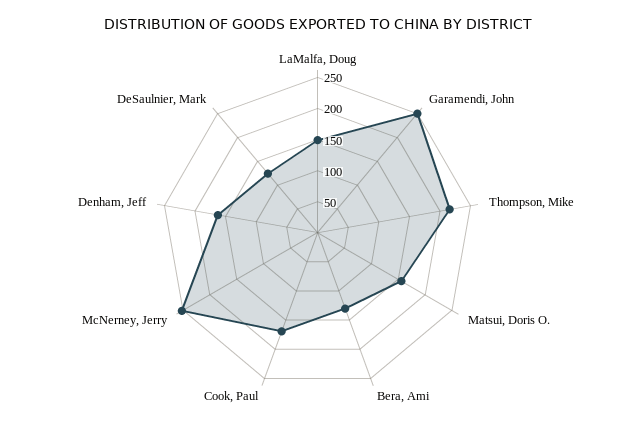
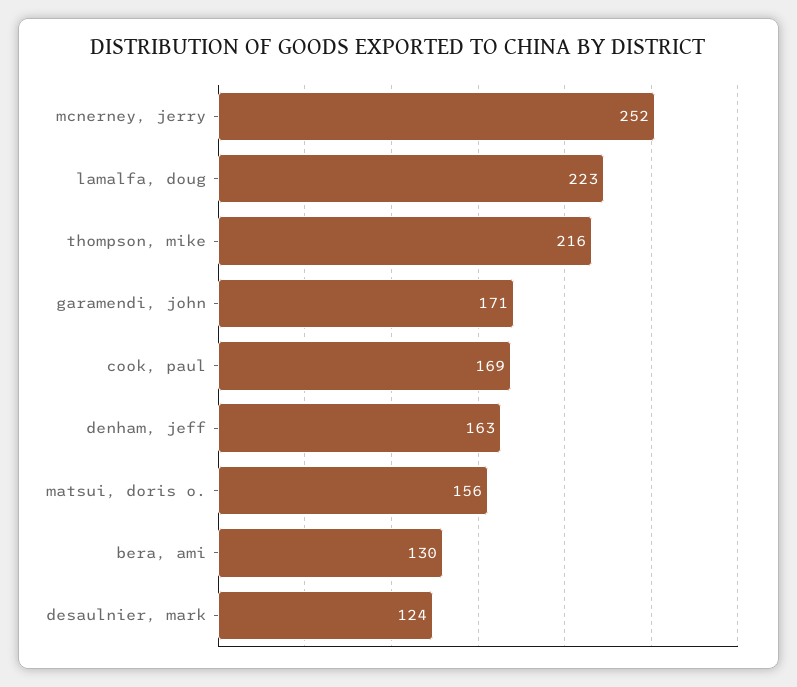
LaMalfa, Doug: 150 -> 223
Garamendi, John: 250 -> 171

